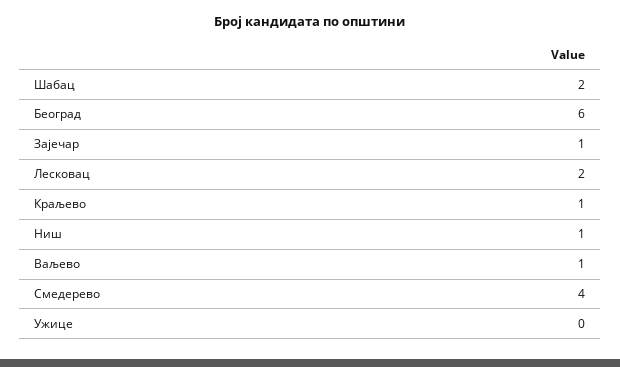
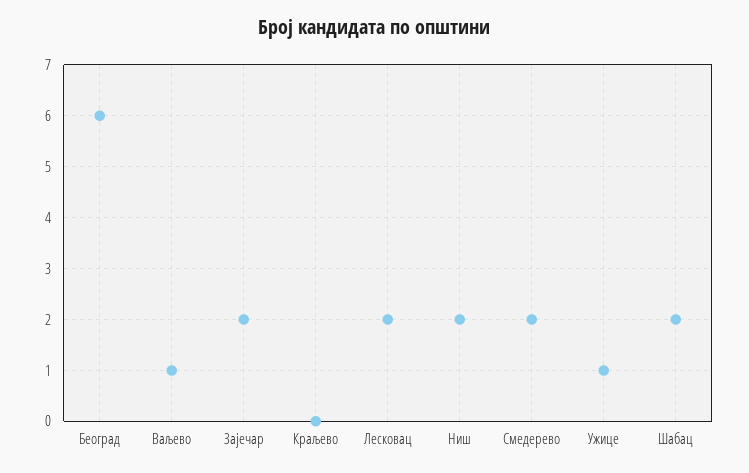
Зајечар: 1 -> 2
Краљево: 1 -> 0
Ниш: 1 -> 2
Смедерево: 4 -> 2
Ужице: 0 -> 1

